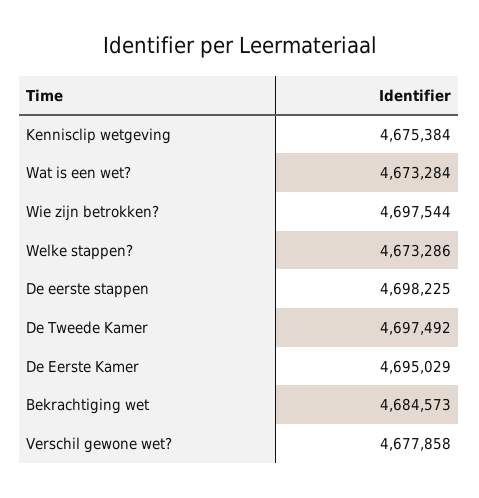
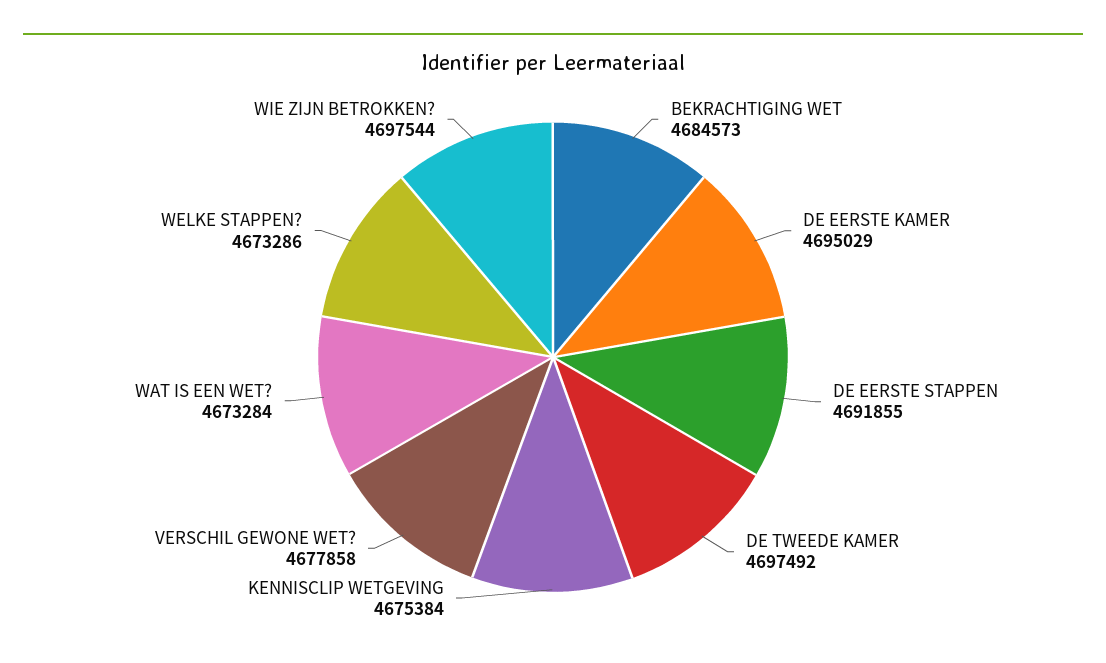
De eerste stappen: 4698225 -> 4691855

